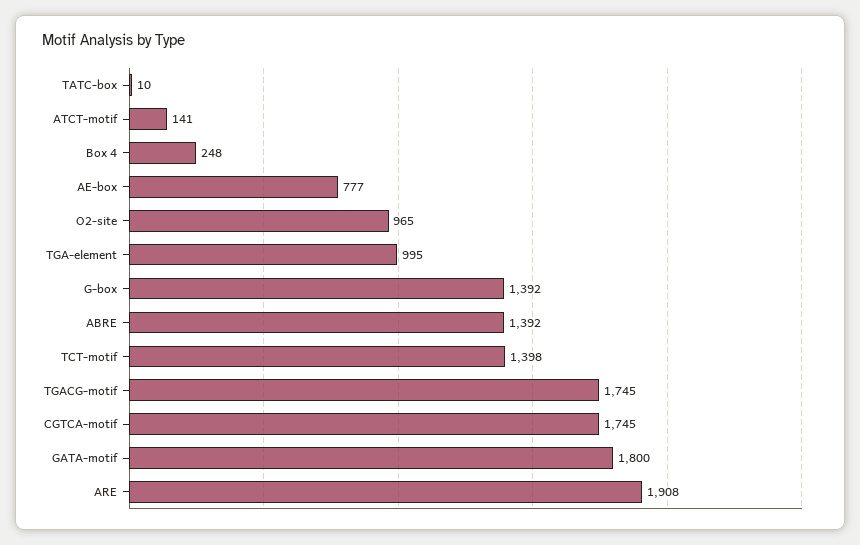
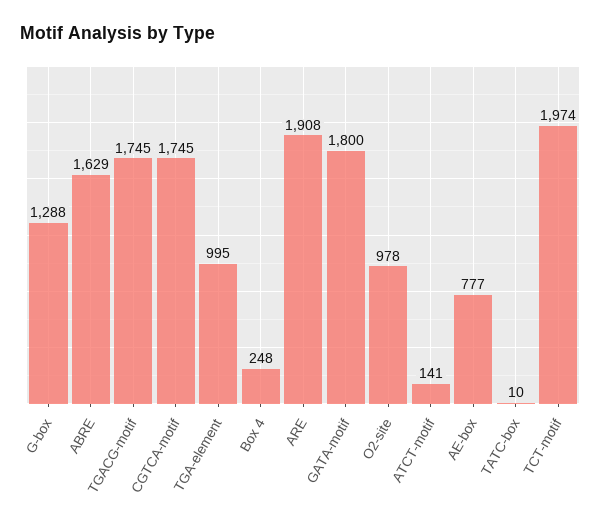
O2-site: 965 -> 978
G-box: 1392 -> 1288
ABRE: 1392 -> 1629
TCT-motif: 1398 -> 1974

